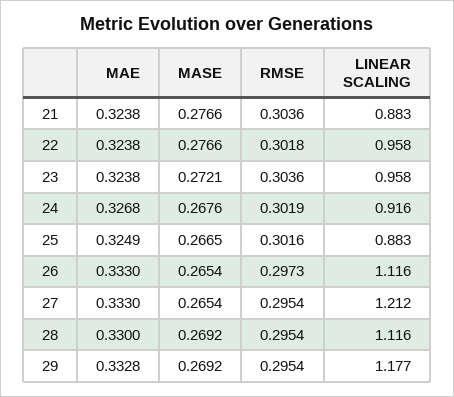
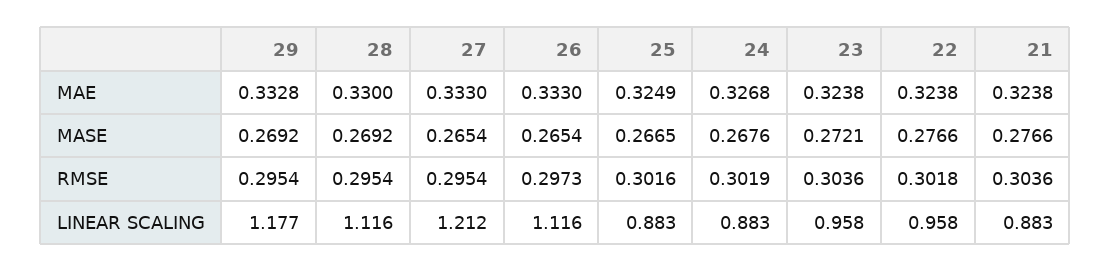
LINEAR SCALING, 24: 0.916 -> 0.883

